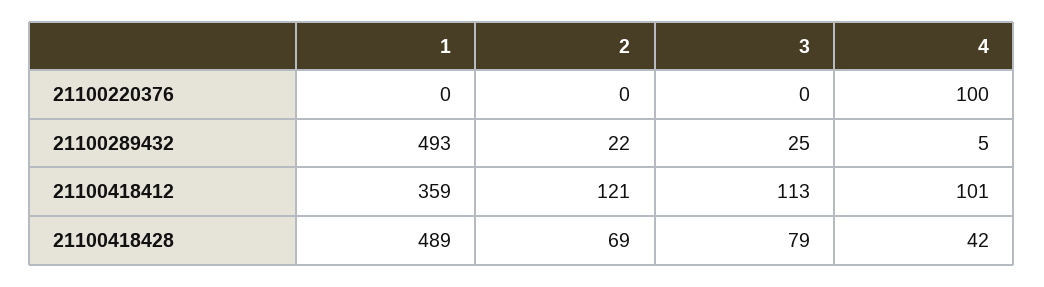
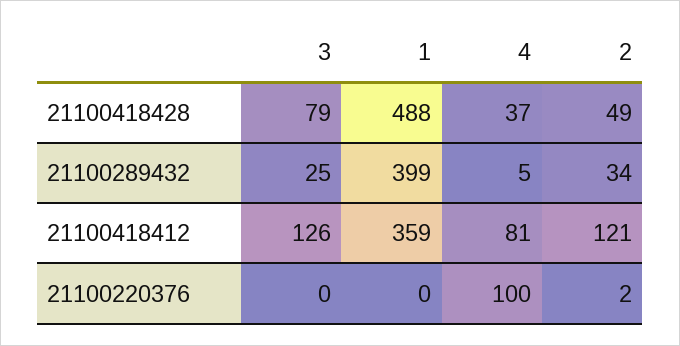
2, 21100220376: 0 -> 2
1, 21100289432: 493 -> 399
2, 21100289432: 22 -> 34
3, 21100418412: 113 -> 126
4, 21100418412: 101 -> 81
1, 21100418428: 489 -> 488
2, 21100418428: 69 -> 49
4, 21100418428: 42 -> 37

